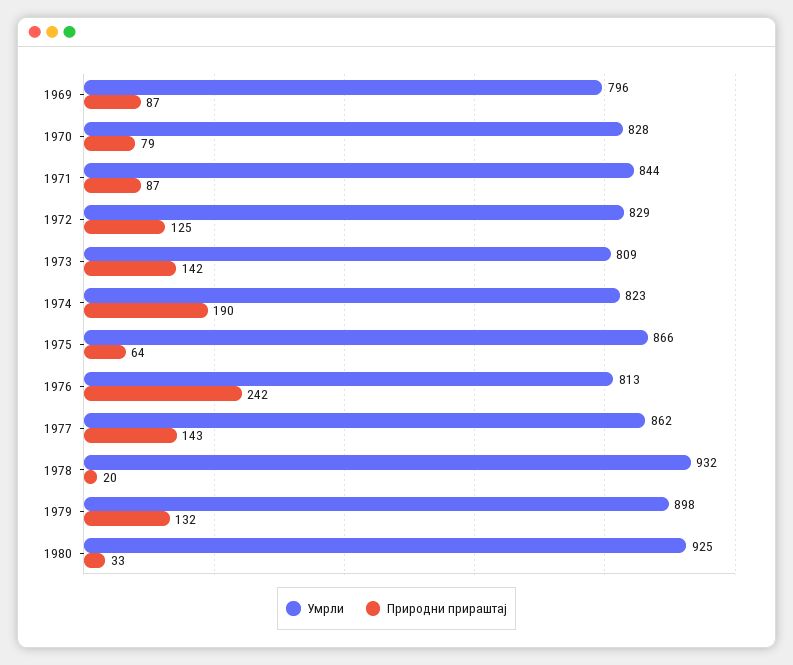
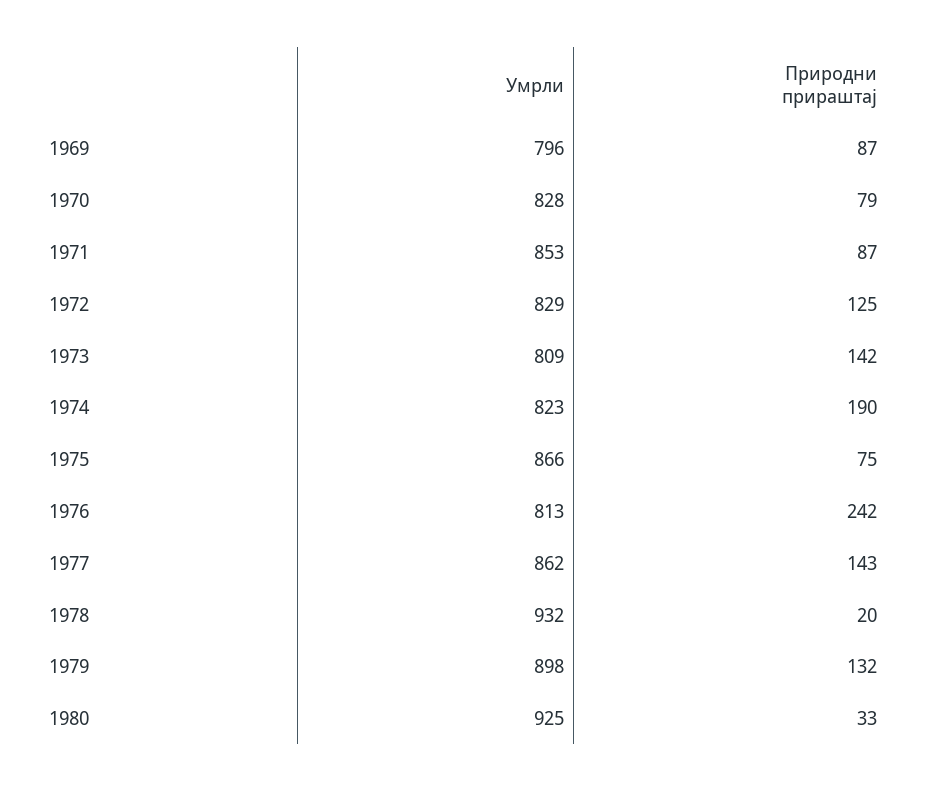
Умрли, 1971: 844 -> 853
Природни прираштај, 1975: 64 -> 75

